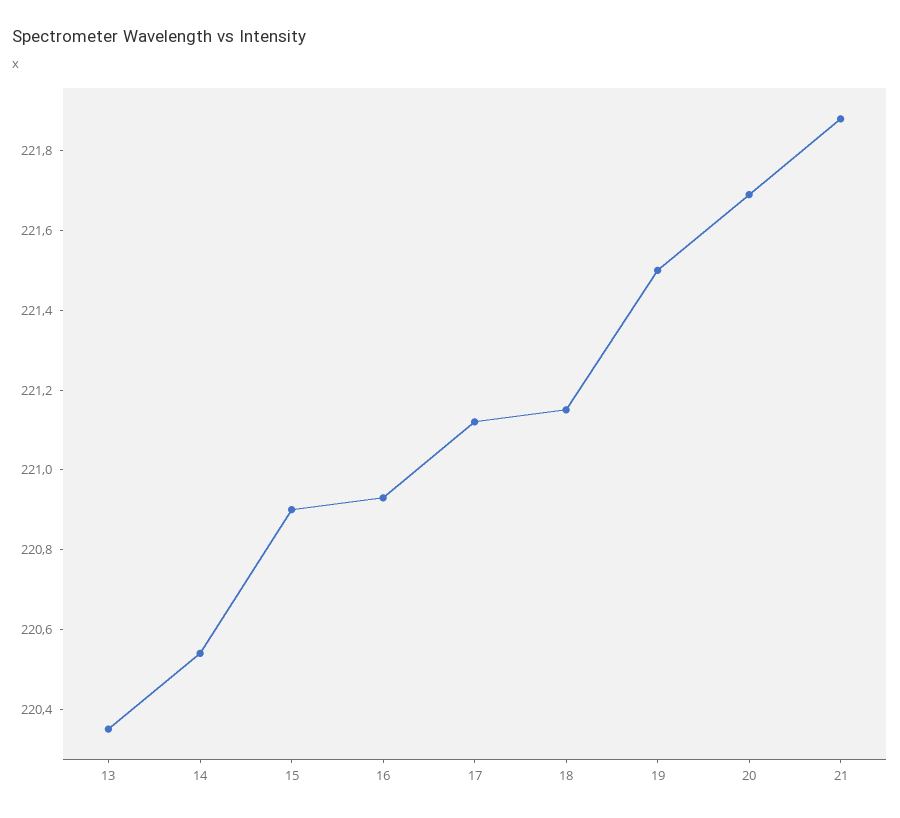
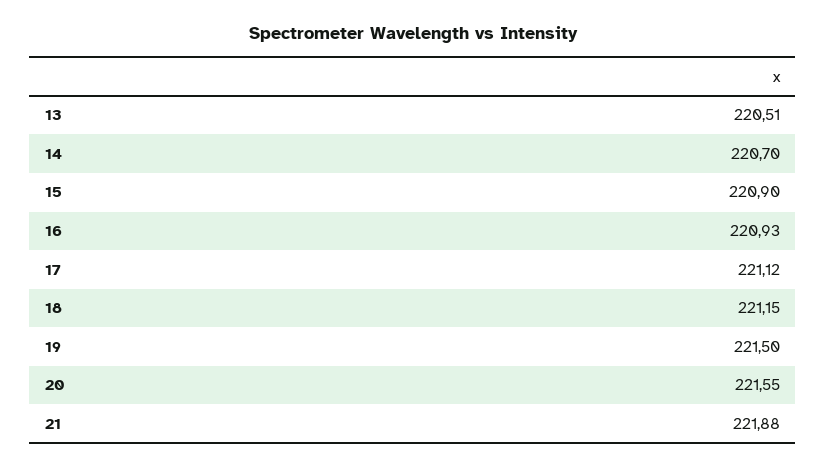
13: 220.35 -> 220.51
14: 220.55 -> 220.7
20: 221.7 -> 221.55

